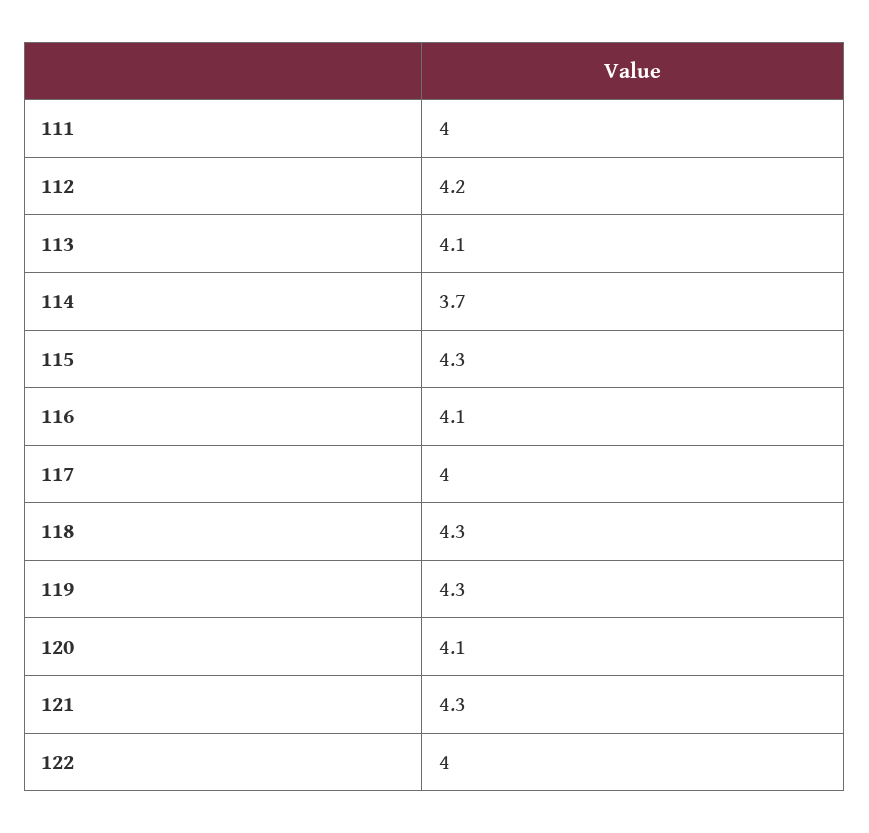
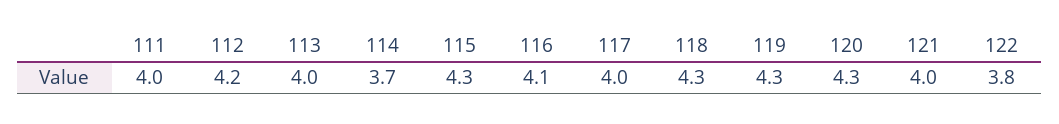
113: 4.1 -> 4
120: 4.1 -> 4.3
121: 4.3 -> 4
122: 4 -> 3.8

